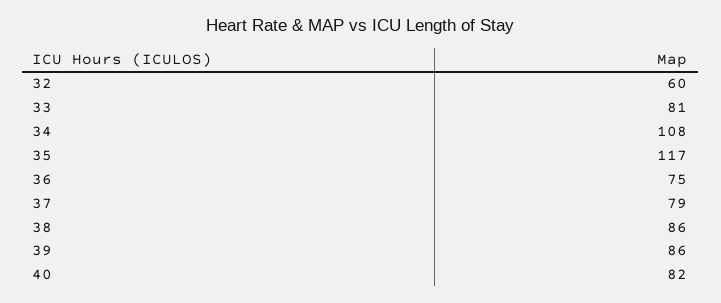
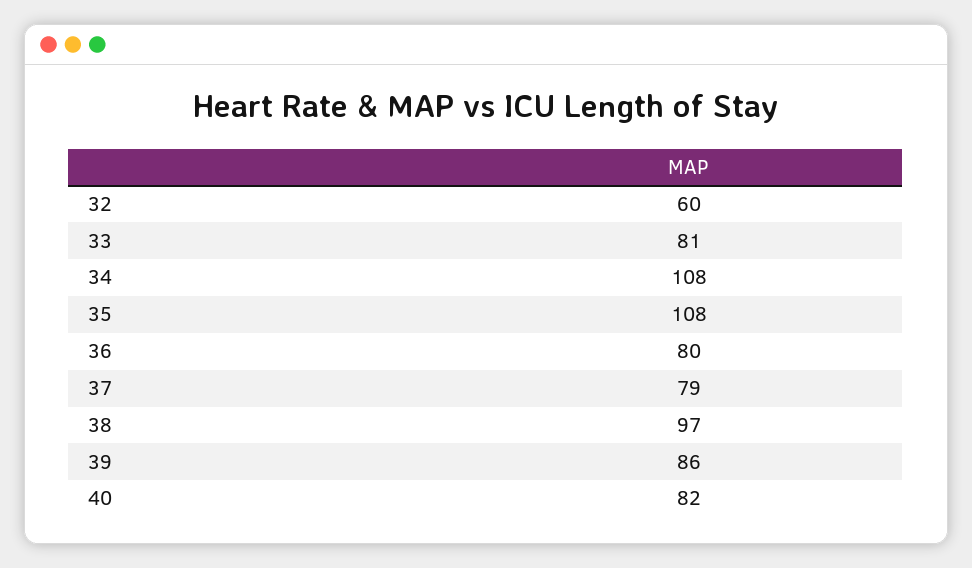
35: 117 -> 108
36: 75 -> 80
38: 86 -> 97

